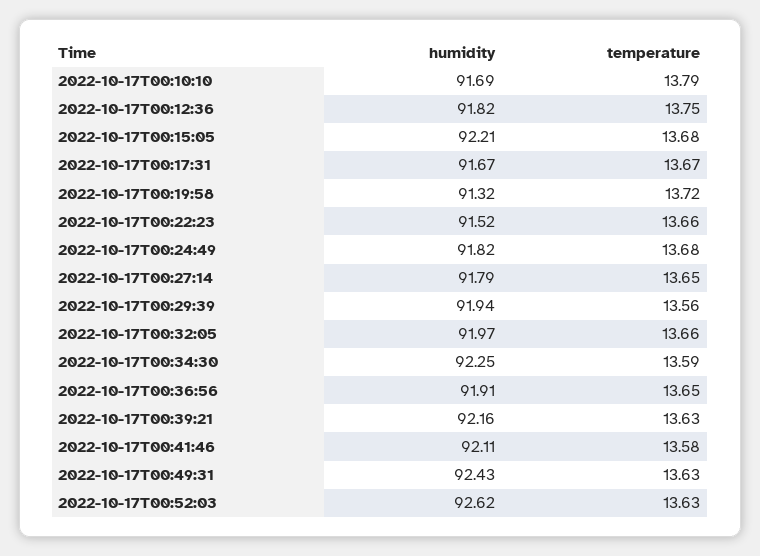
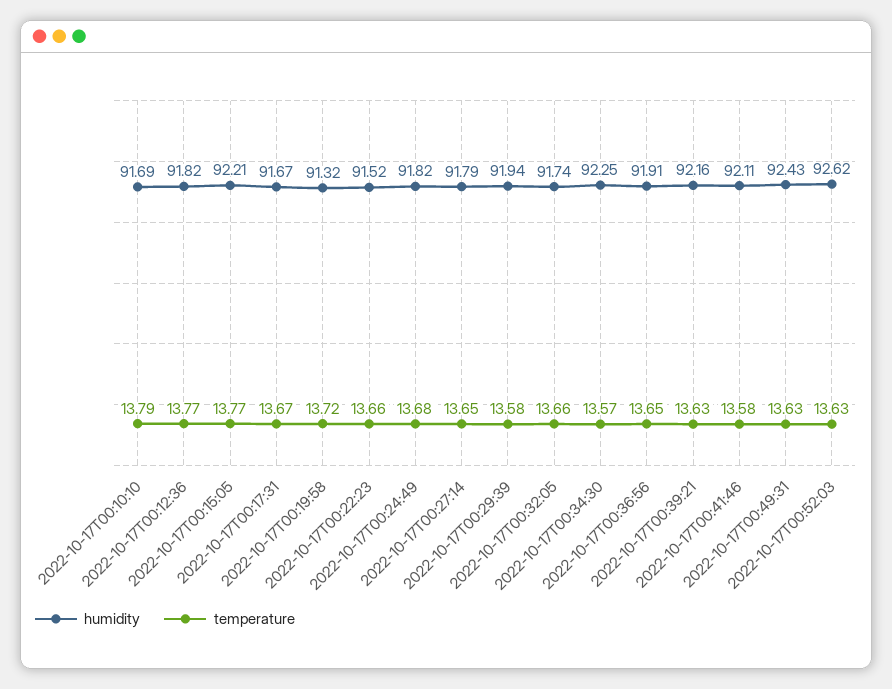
temperature, 2022-10-17T00:12:36: 13.75 -> 13.77
temperature, 2022-10-17T00:15:05: 13.68 -> 13.77
temperature, 2022-10-17T00:29:39: 13.56 -> 13.58
humidity, 2022-10-17T00:32:05: 91.97 -> 91.74
temperature, 2022-10-17T00:34:30: 13.59 -> 13.57

